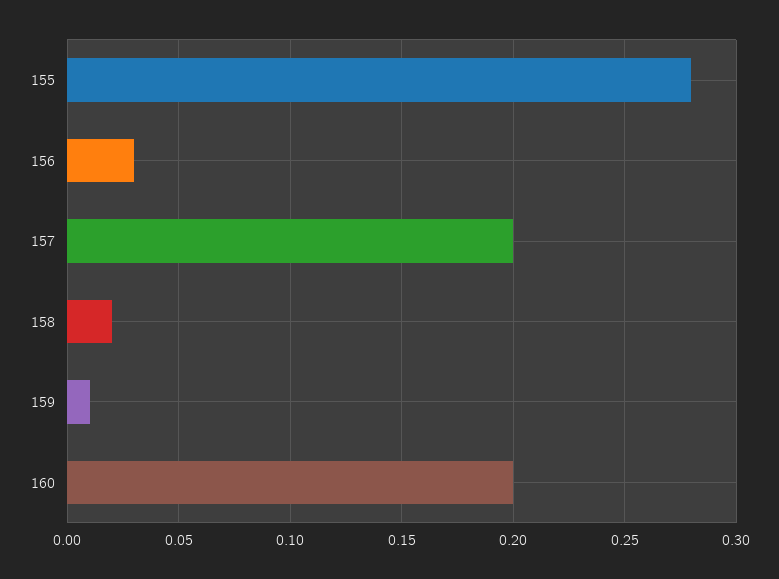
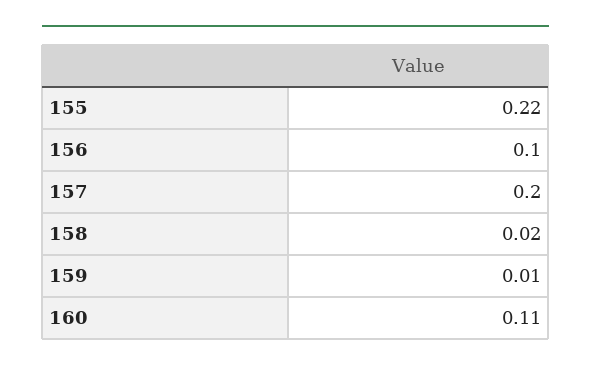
155: 0.28 -> 0.22
156: 0.03 -> 0.1
160: 0.2 -> 0.11

